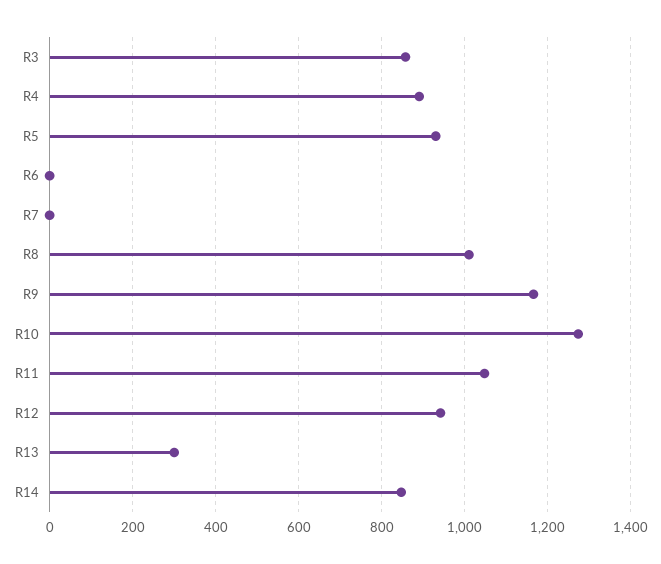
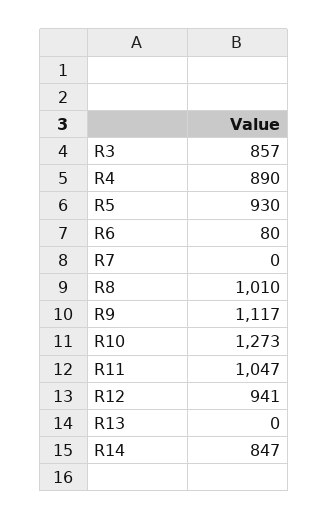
R6: 0 -> 80
R9: 1160 -> 1117
R13: 300 -> 0

